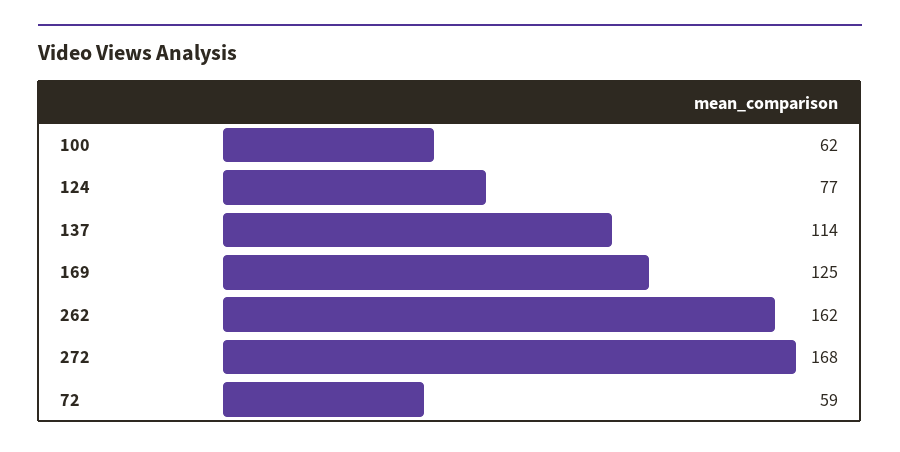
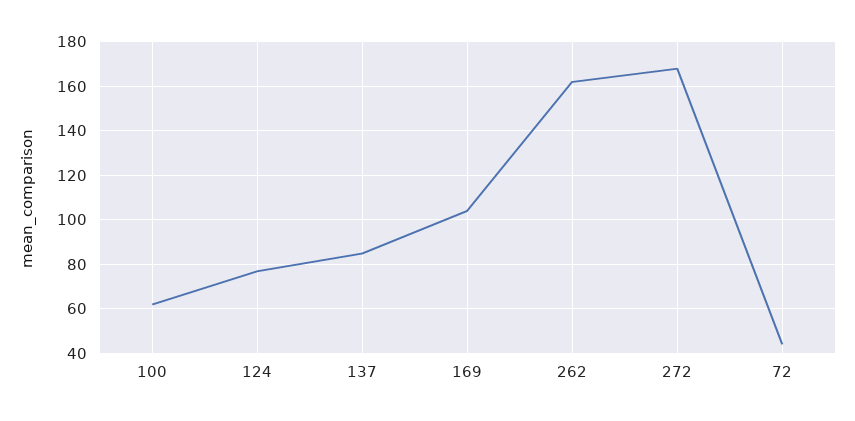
137: 114 -> 85
169: 125 -> 105
72: 59 -> 45

